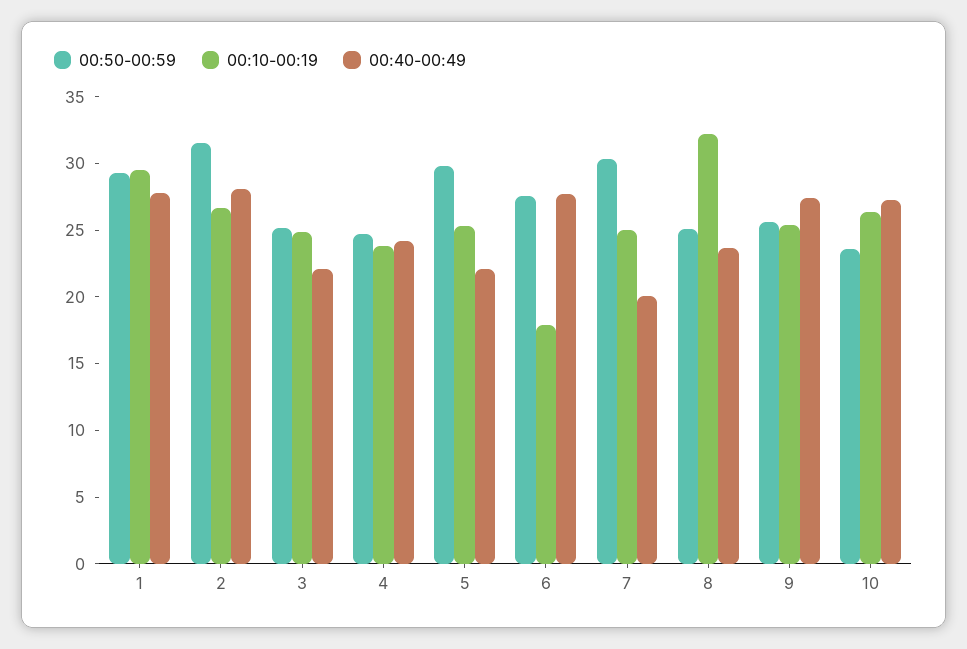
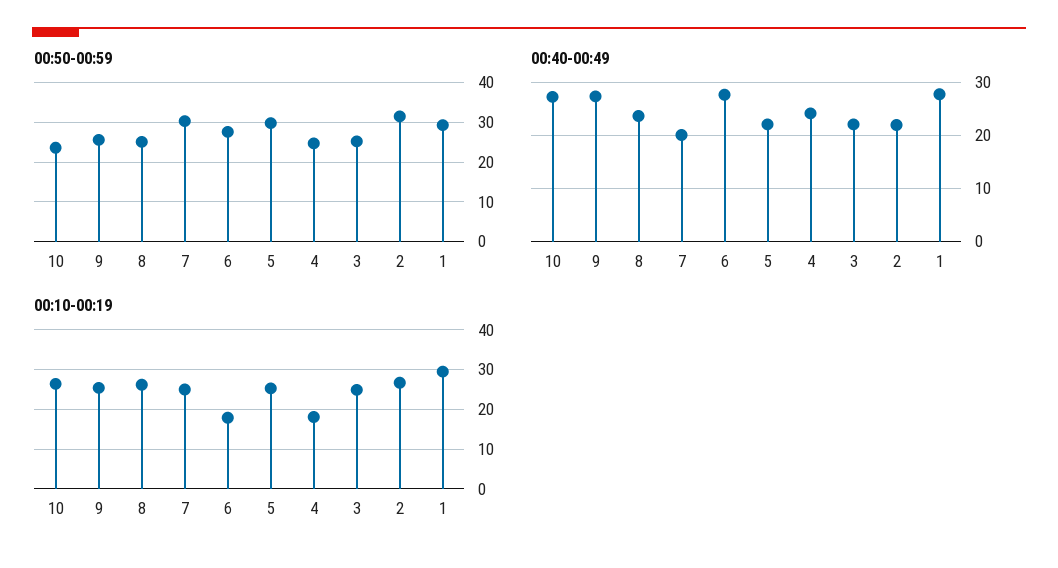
00:40-00:49, 2: 28 -> 22
00:10-00:19, 4: 24 -> 18
00:10-00:19, 8: 32 -> 26

